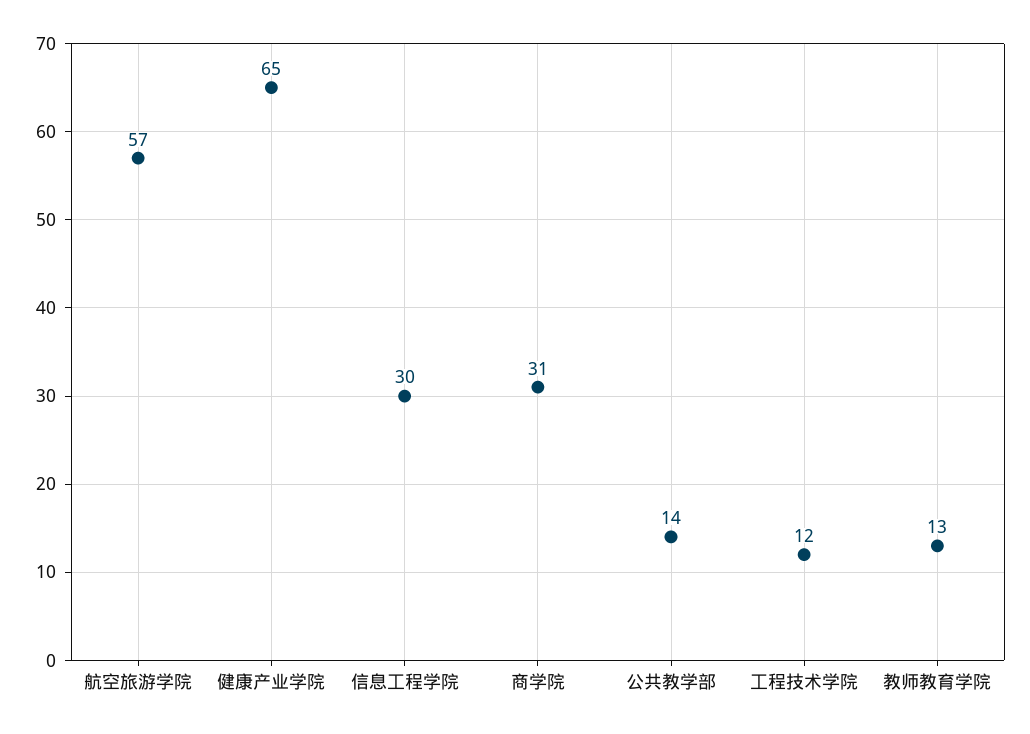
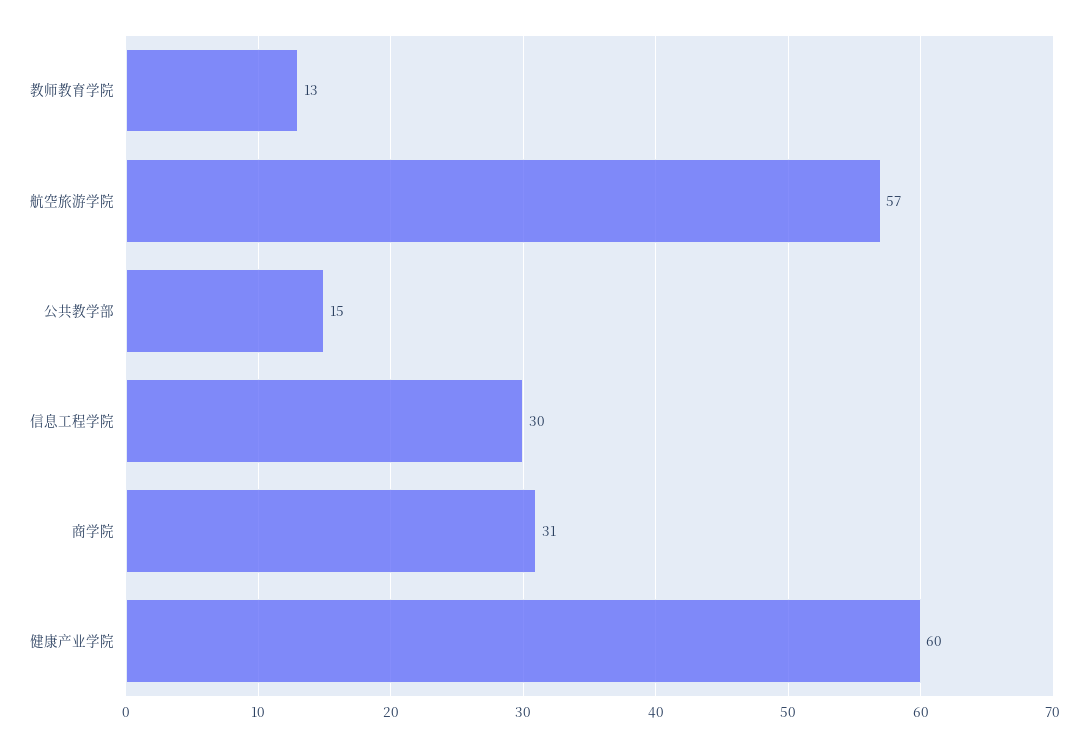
健康产业学院: 65 -> 60
公共教学部: 14 -> 15
工程技术学院: 12 -> none

